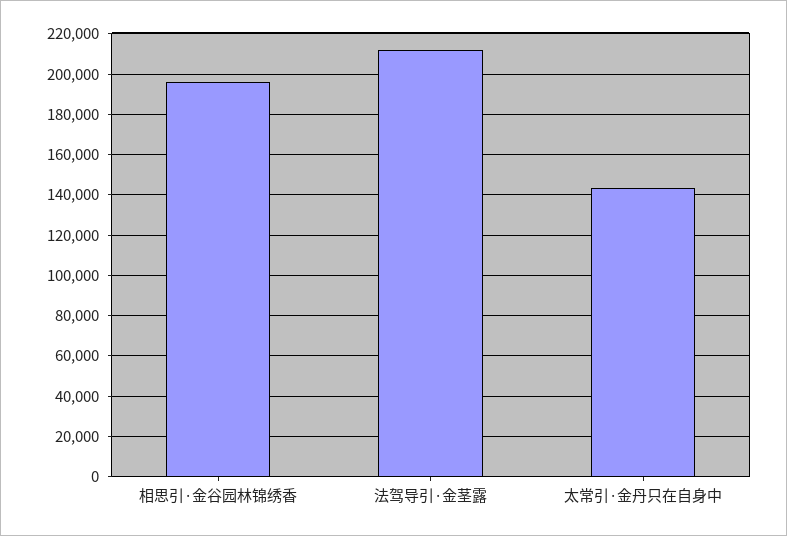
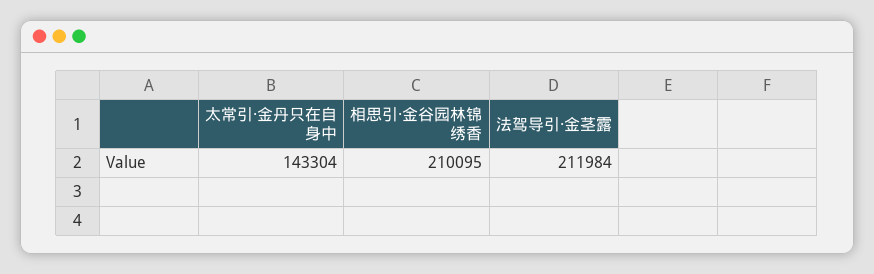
相思引·金谷园林锦绣香: 195000 -> 210095

